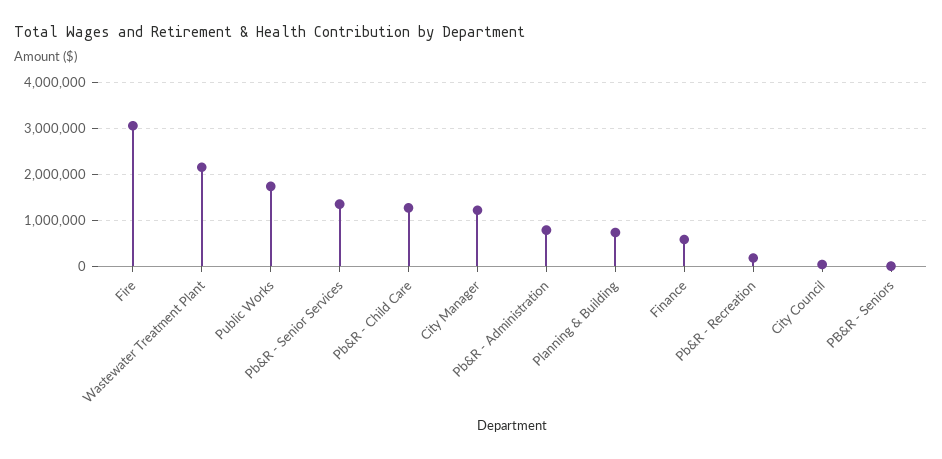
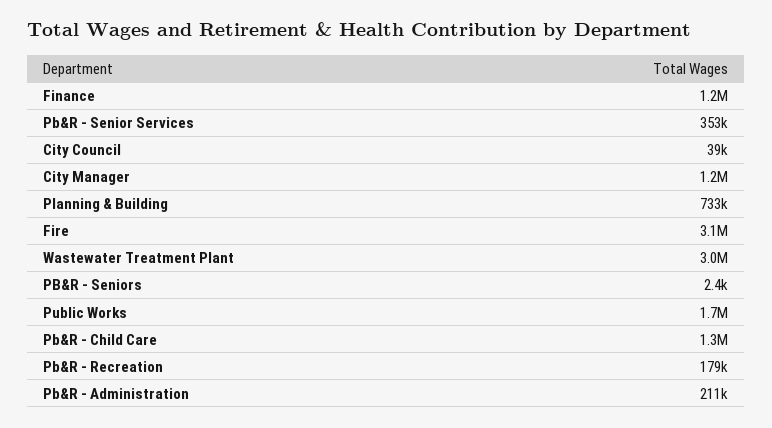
Wastewater Treatment Plant: 2200000 -> 3000000
Pb&R - Senior Services: 1400000 -> 353000
Pb&R - Administration: 800000 -> 211000
Finance: 600000 -> 1200000

